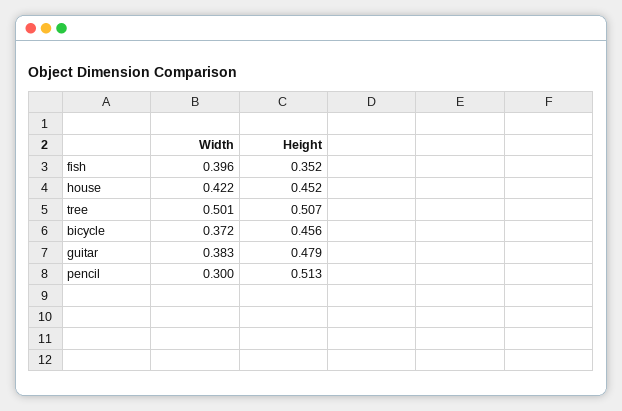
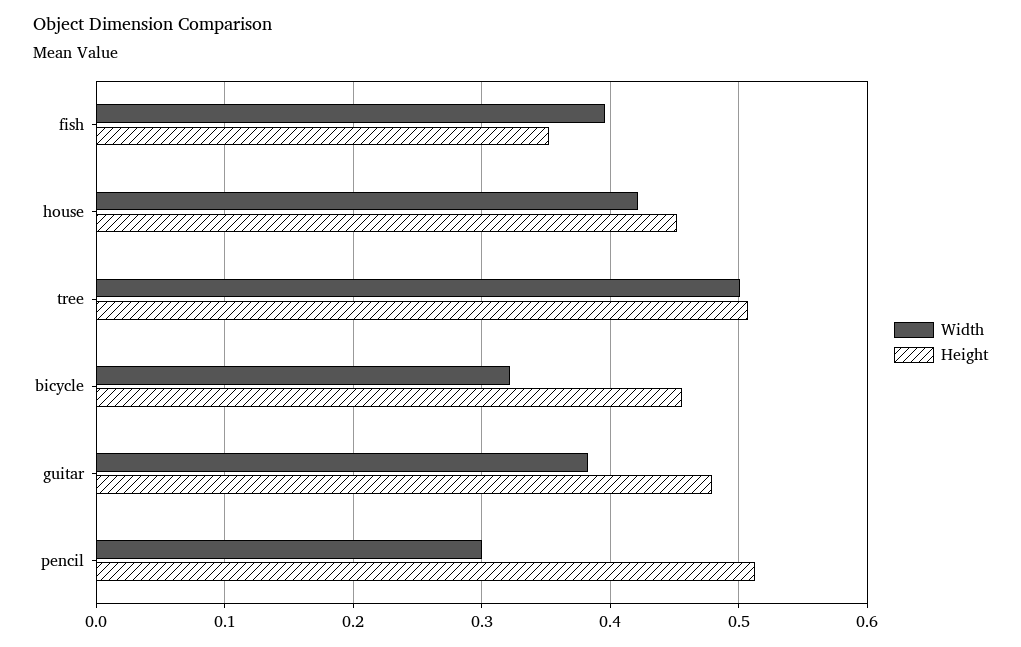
Width, bicycle: 0.372 -> 0.32

